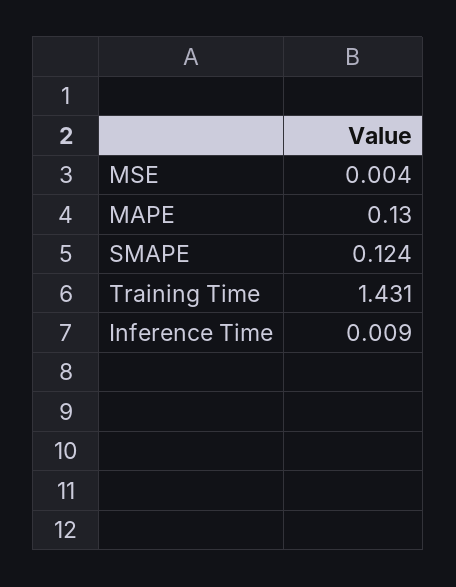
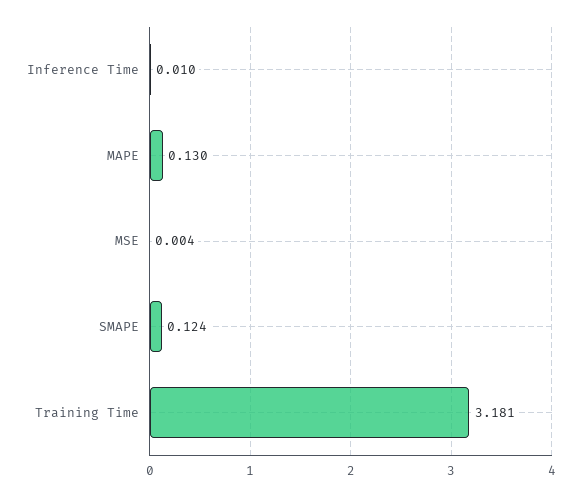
Training Time: 1.431 -> 3.181
Inference Time: 0.009 -> 0.01

